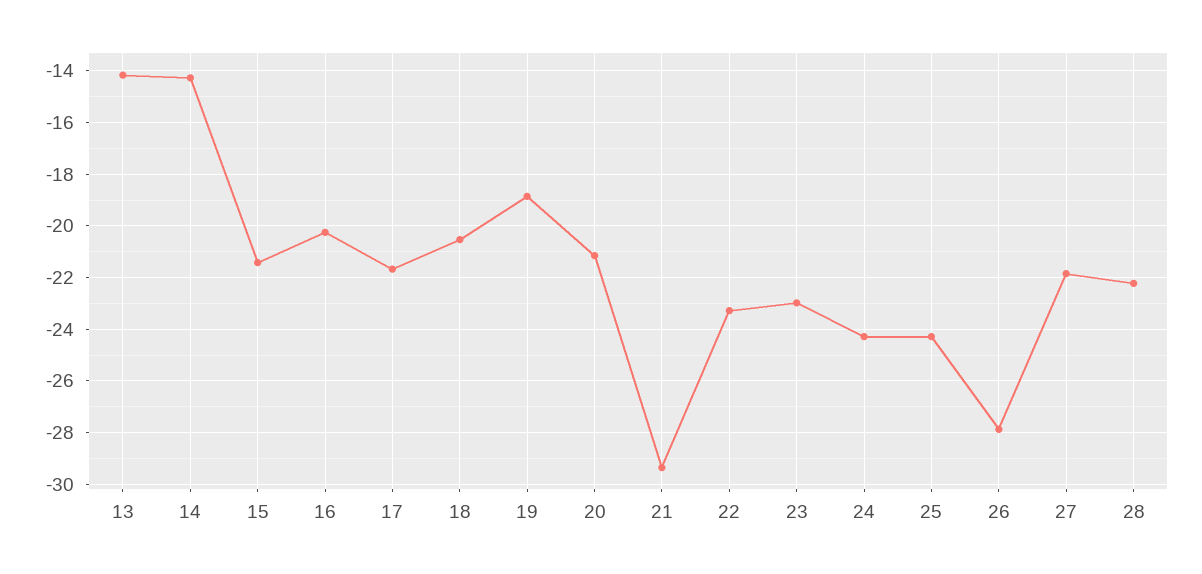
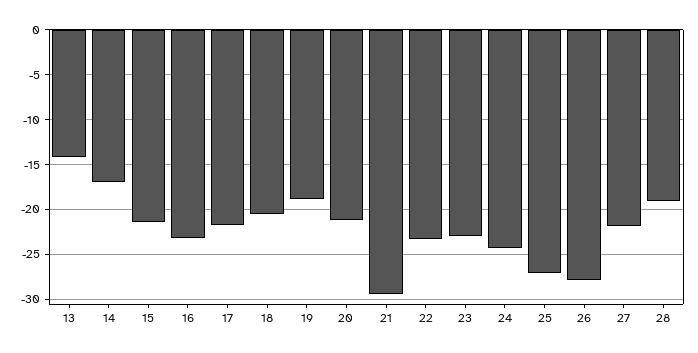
14: -14.25 -> -17
16: -20.25 -> -23
25: -24.25 -> -27
28: -22.25 -> -19

